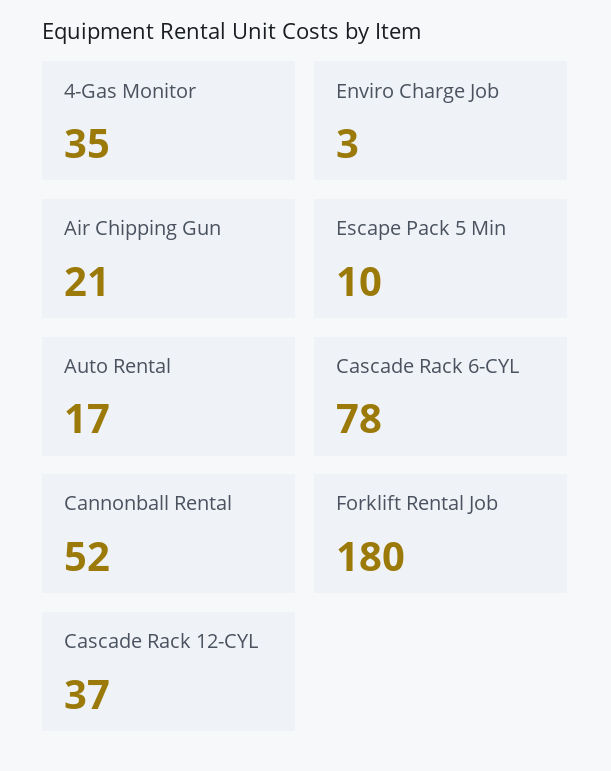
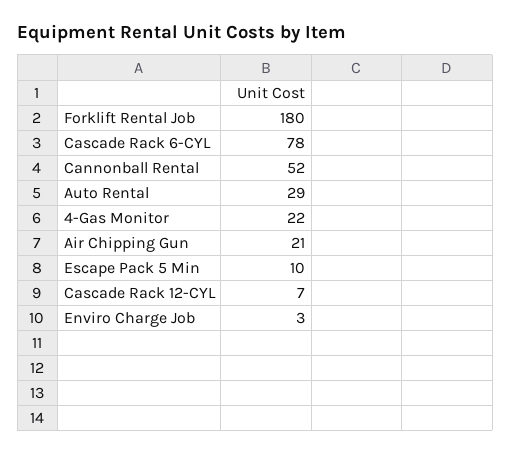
4-Gas Monitor: 35 -> 22
Auto Rental: 17 -> 29
Cascade Rack 12-CYL: 37 -> 7

